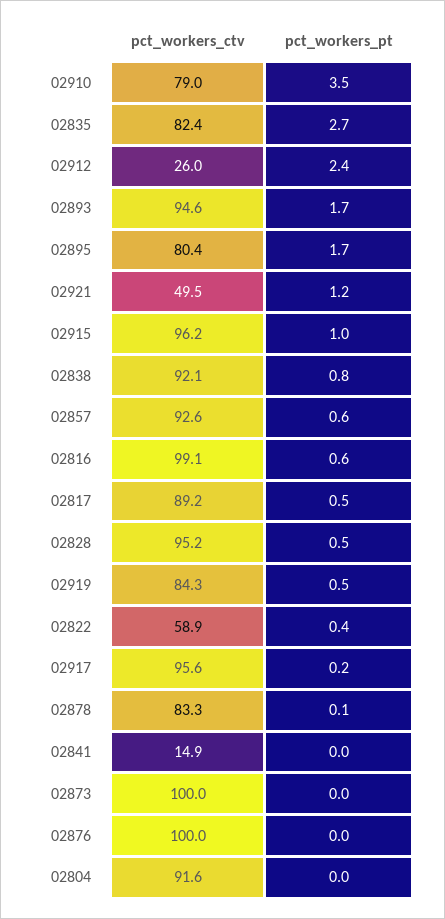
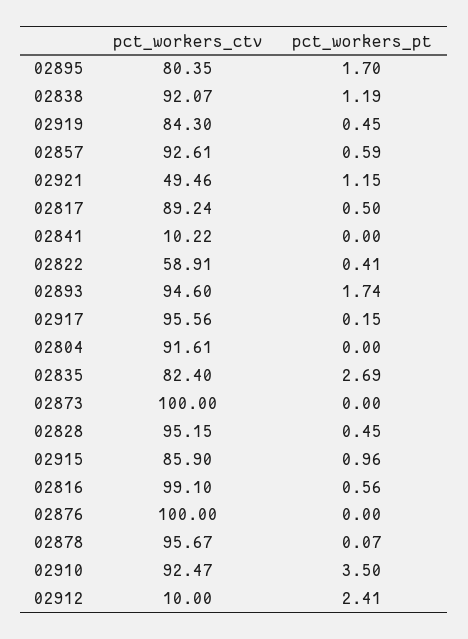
pct_workers_ctv, 02910: 79 -> 92.47
pct_workers_ctv, 02912: 26 -> 10
pct_workers_ctv, 02915: 96.2 -> 85.9
pct_workers_pt, 02838: 0.8 -> 1.19
pct_workers_ctv, 02878: 83.3 -> 95.67
pct_workers_ctv, 02841: 14.9 -> 10.22

